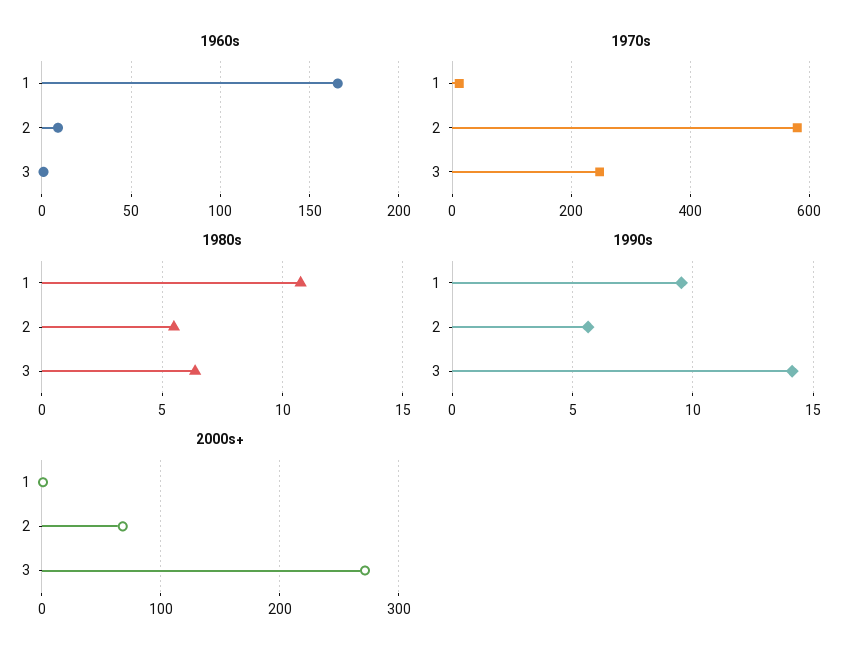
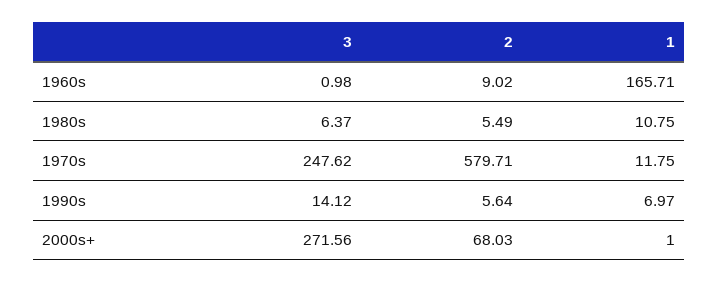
1990s, 1: 9.5 -> 6.97

